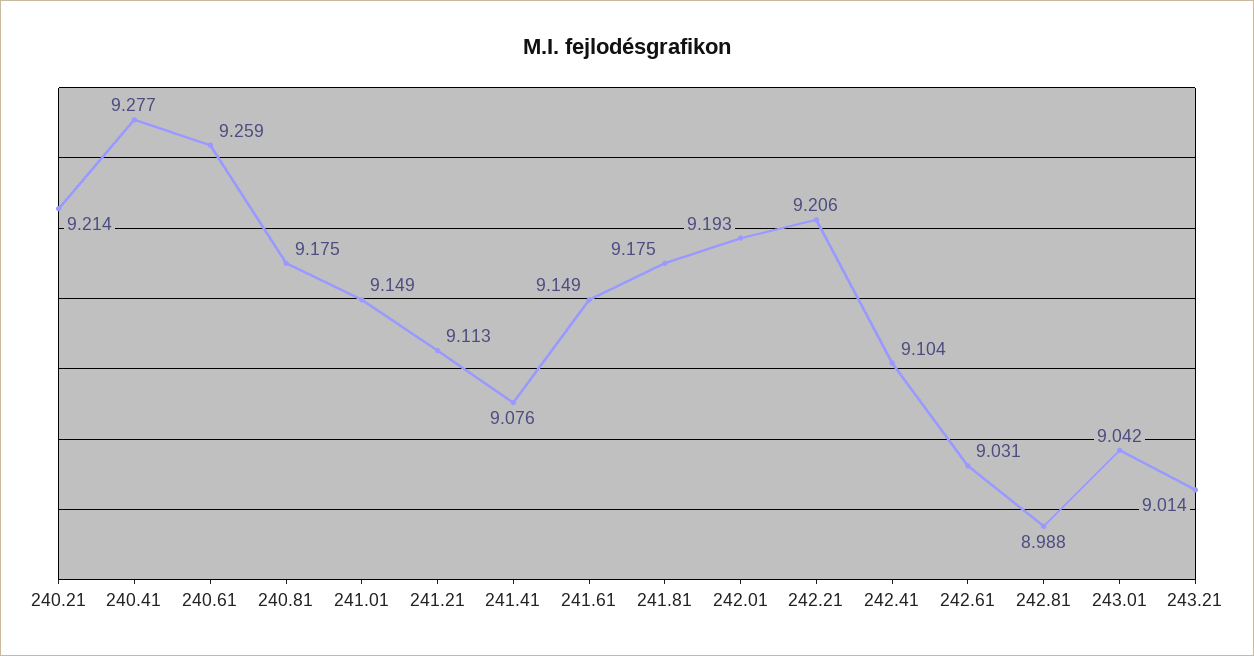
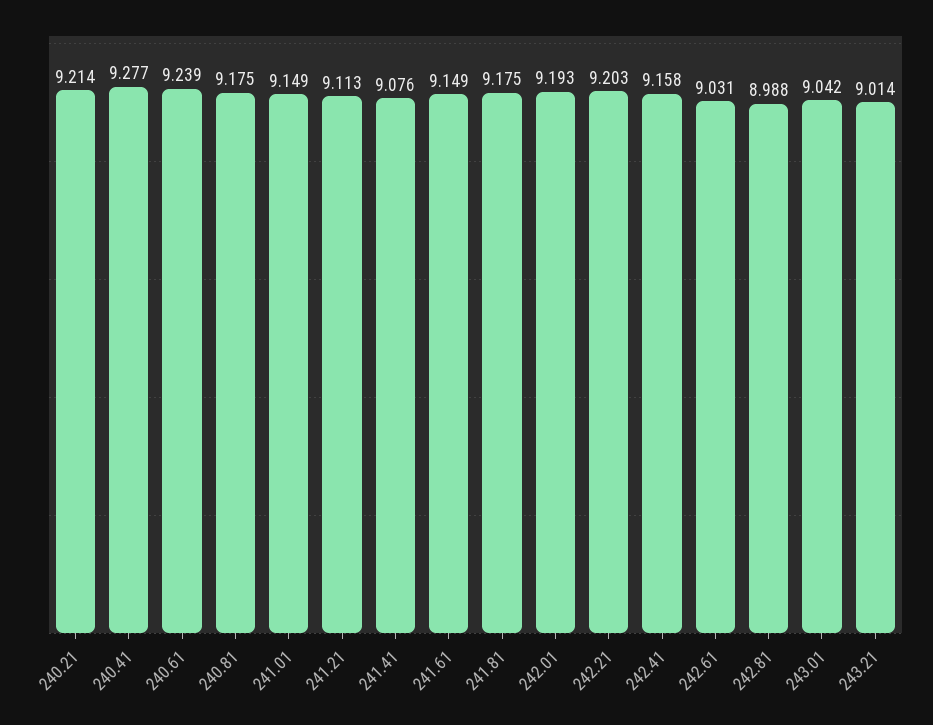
240.61: 9.259 -> 9.239
242.21: 9.206 -> 9.203
242.41: 9.104 -> 9.158

